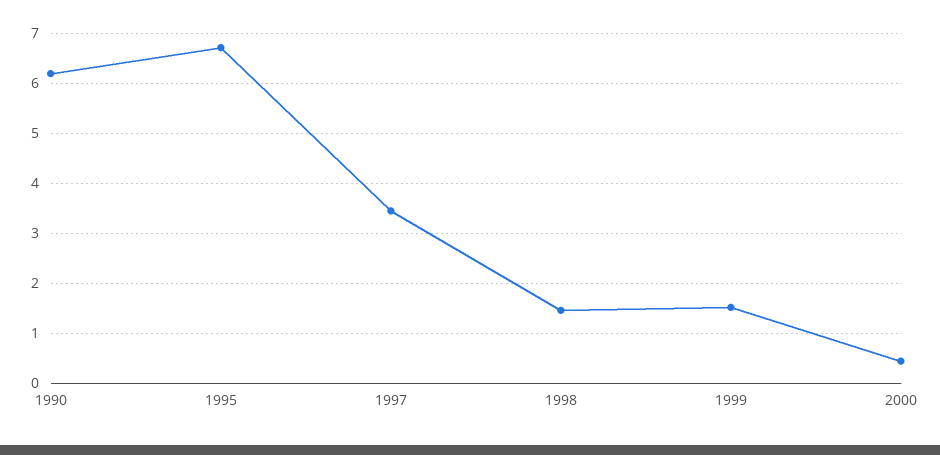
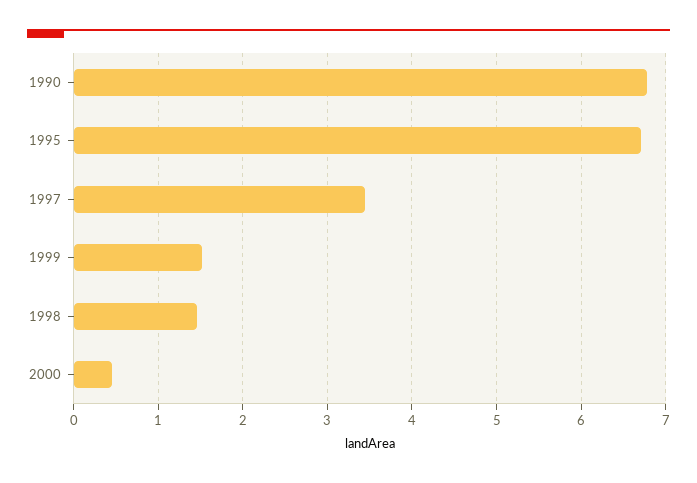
1990: 6.2 -> 6.8

